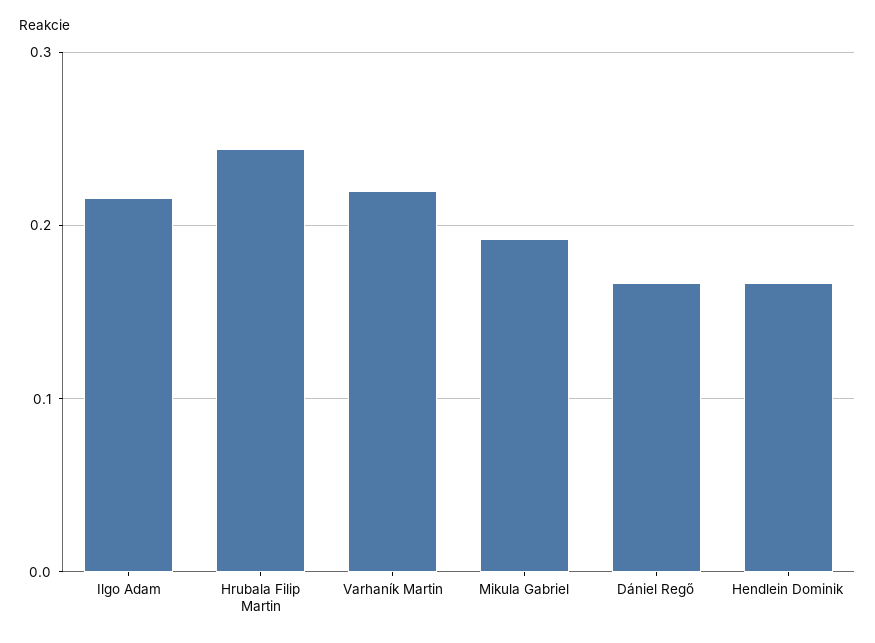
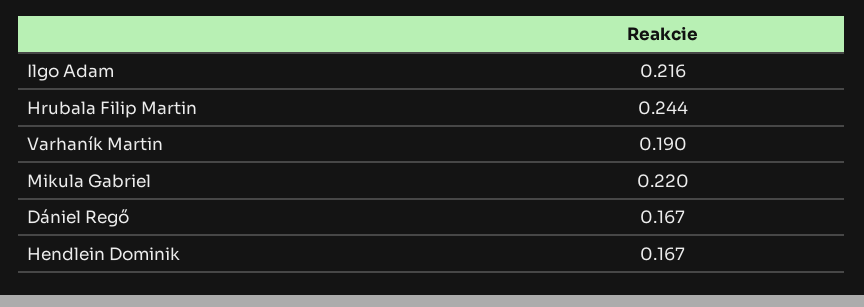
Varhaník Martin: 0.22 -> 0.19
Mikula Gabriel: 0.19 -> 0.22

